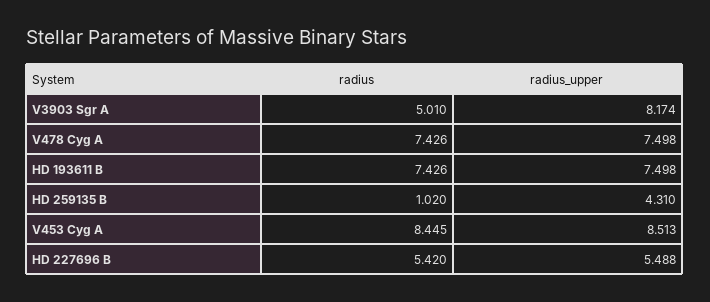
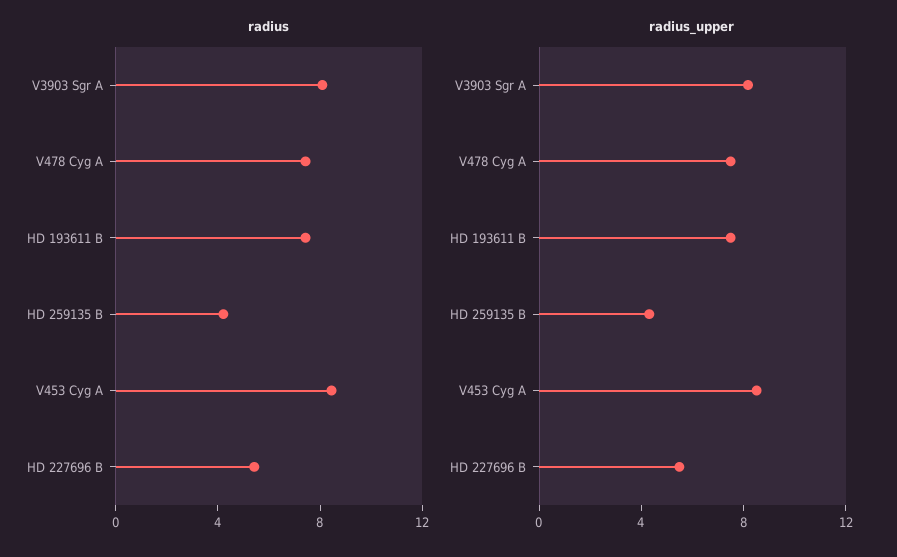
radius, V3903 Sgr A: 5.01 -> 8
radius, HD 259135 B: 1.02 -> 4

